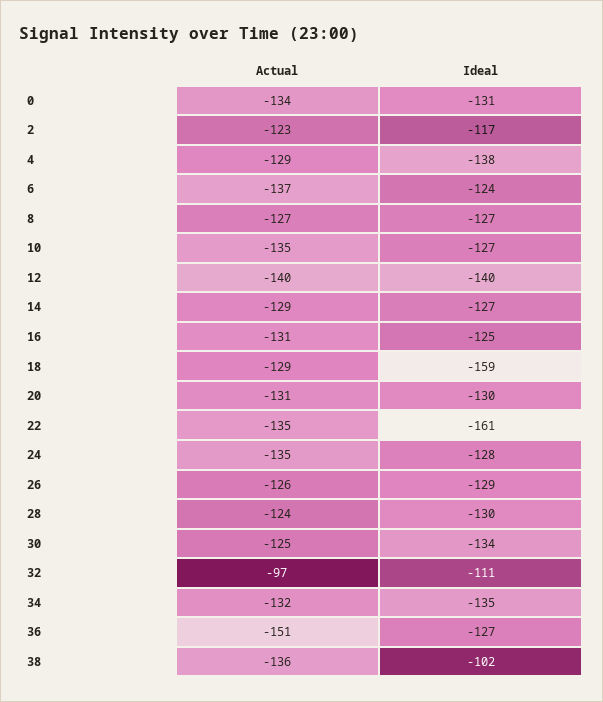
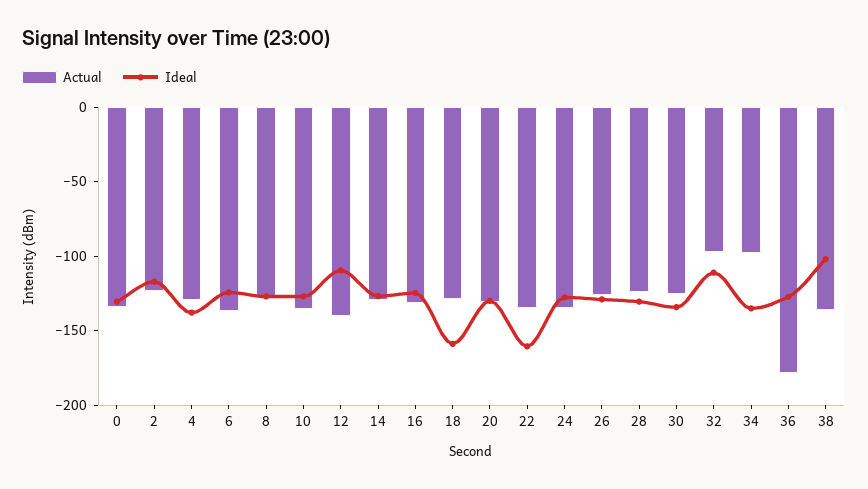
Ideal, 12: -140 -> -110
Actual, 34: -132 -> -100
Actual, 36: -151 -> -180

